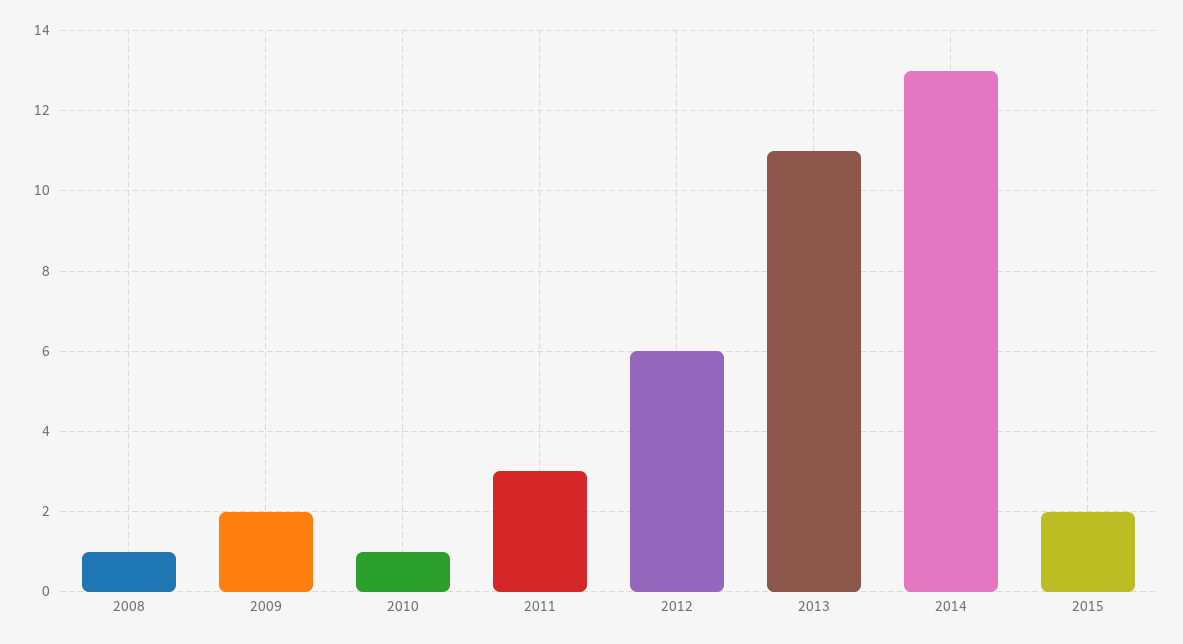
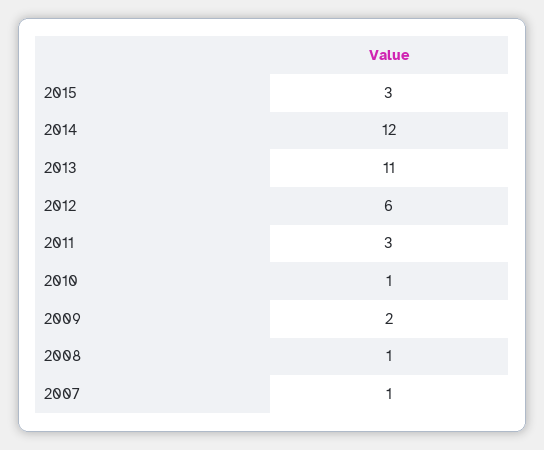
2014: 13 -> 12
2015: 2 -> 3
2007: none -> 1

